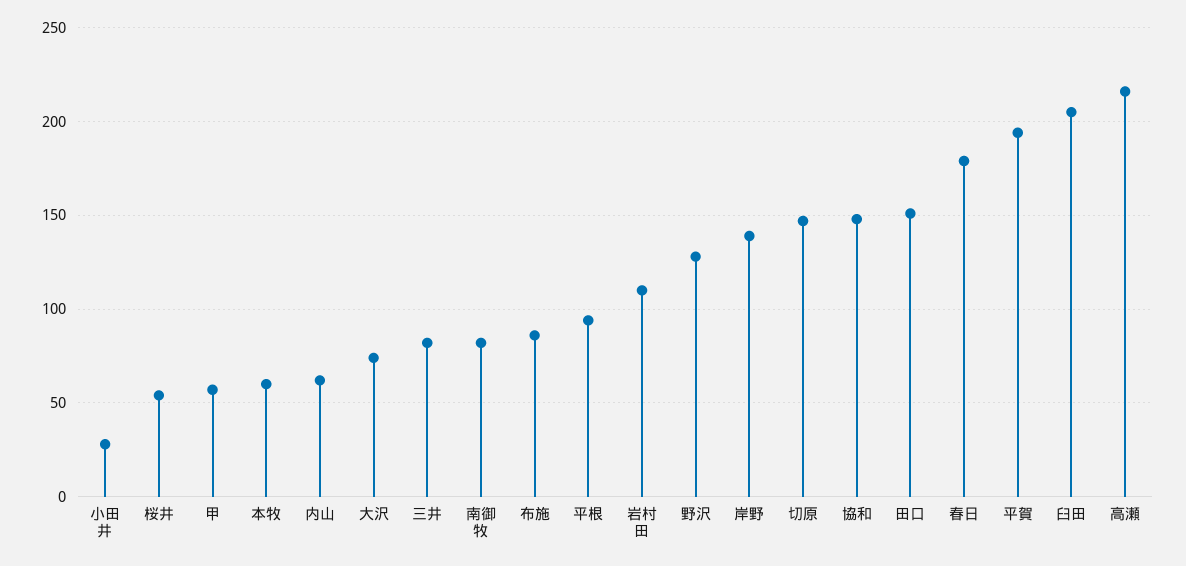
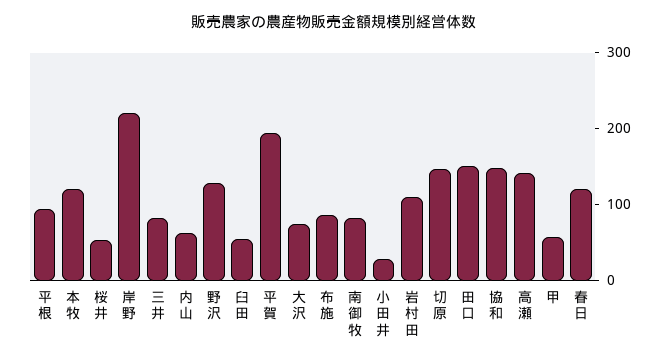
本牧: 60 -> 120
岸野: 140 -> 220
春日: 180 -> 120
臼田: 205 -> 60
高瀬: 215 -> 140

